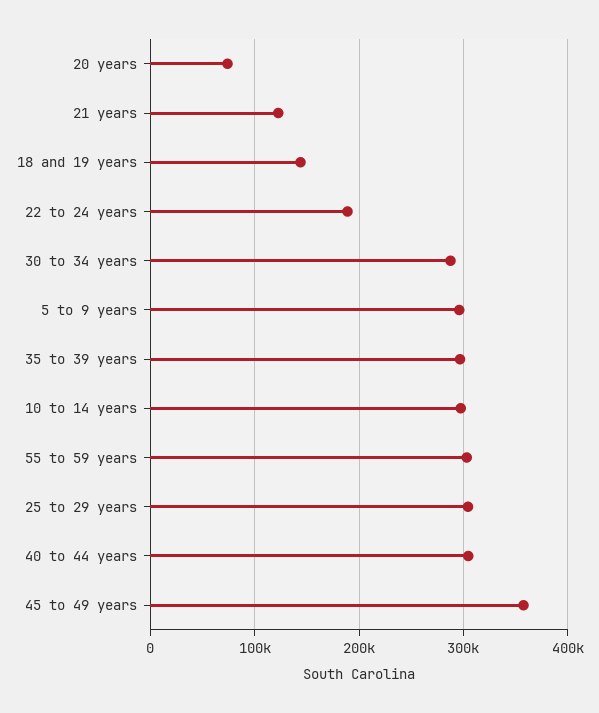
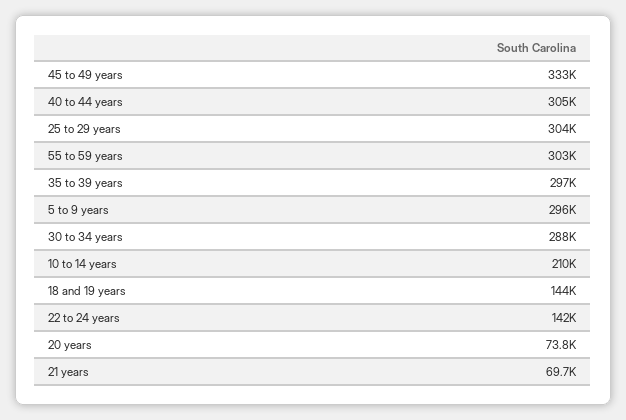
21 years: 120000 -> 69700
22 to 24 years: 190000 -> 142000
10 to 14 years: 300000 -> 210000
45 to 49 years: 360000 -> 333000

